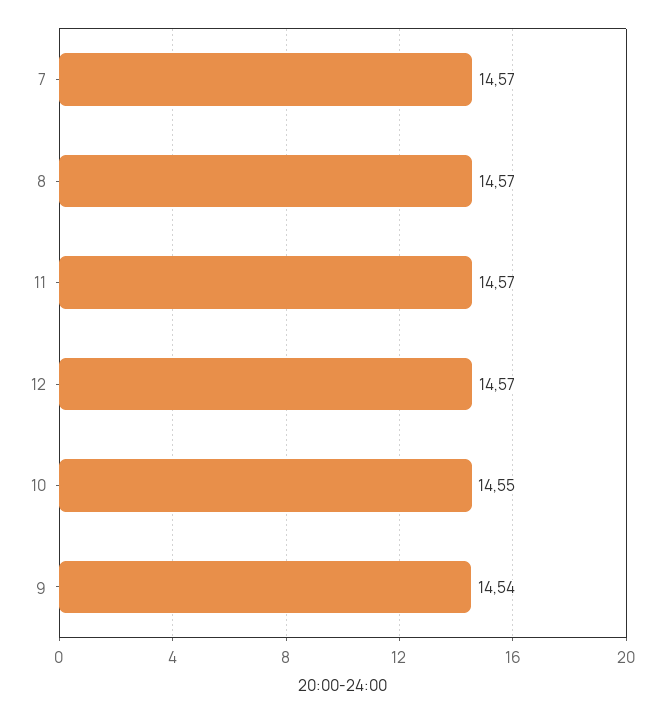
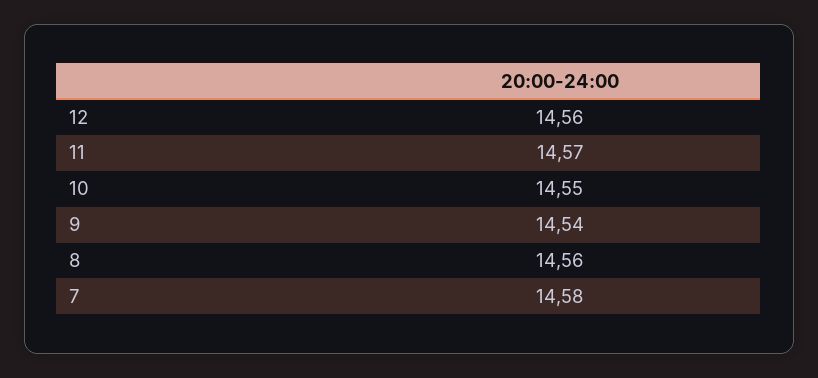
7: 14.57 -> 14.58
8: 14.57 -> 14.56
12: 14.57 -> 14.56

